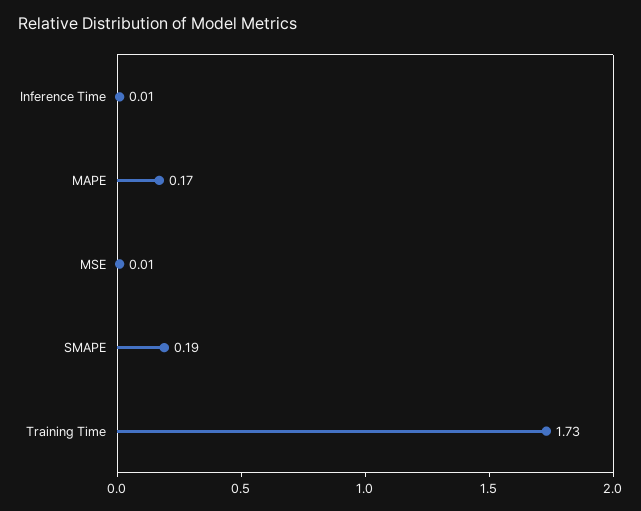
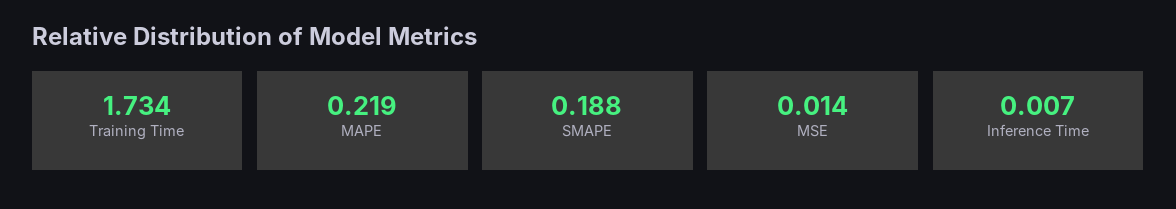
MAPE: 0.17 -> 0.219

